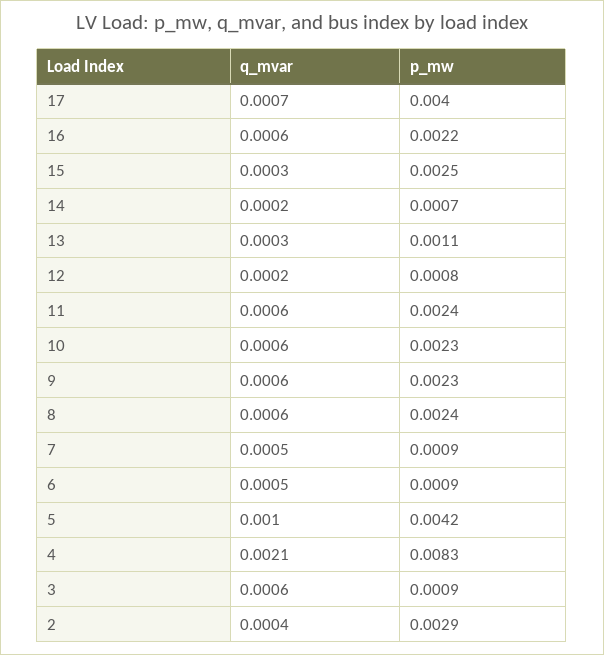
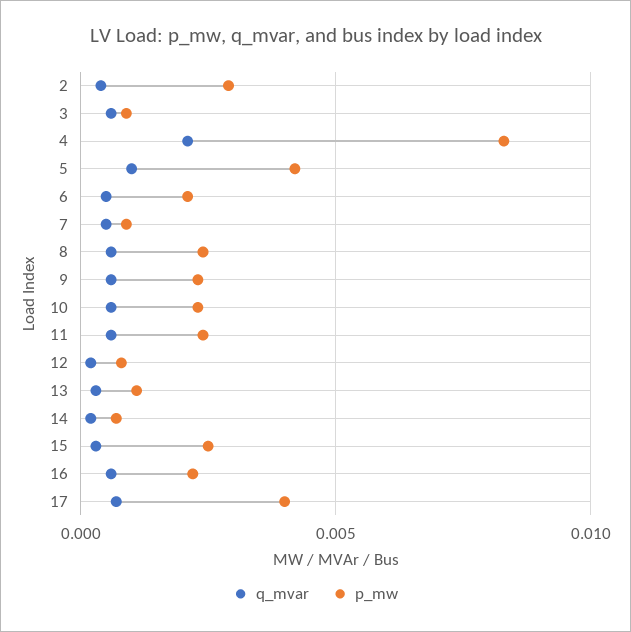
p_mw, 6: 0.0009 -> 0.002

